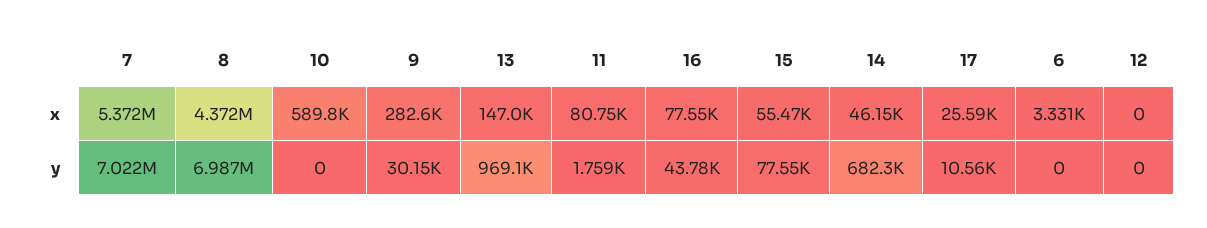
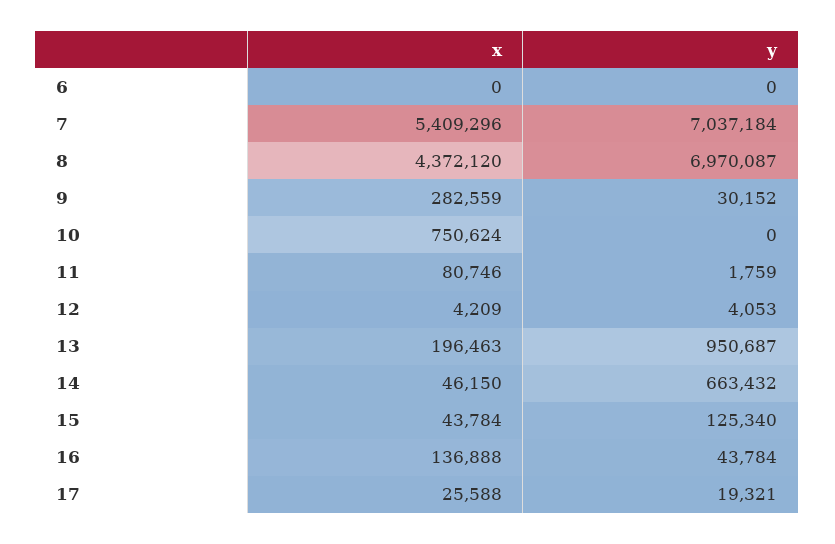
7, x: 5372000 -> 5409296
10, x: 589800 -> 750624
13, x: 147000 -> 196463
16, x: 77550 -> 136888
15, x: 55470 -> 43784
6, x: 3331 -> 0
12, x: 0 -> 4209
7, y: 7022000 -> 7037184
8, y: 6987000 -> 6970087
13, y: 969100 -> 950687
15, y: 77550 -> 125340
14, y: 682300 -> 663432
17, y: 10560 -> 19321
12, y: 0 -> 4053

